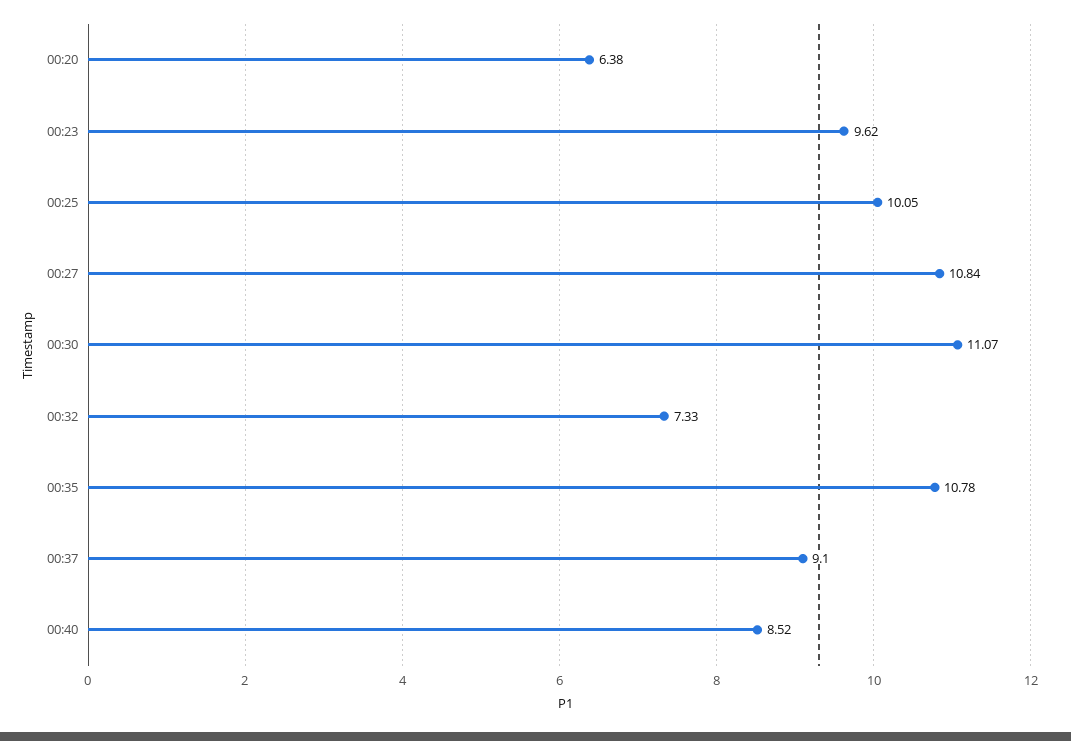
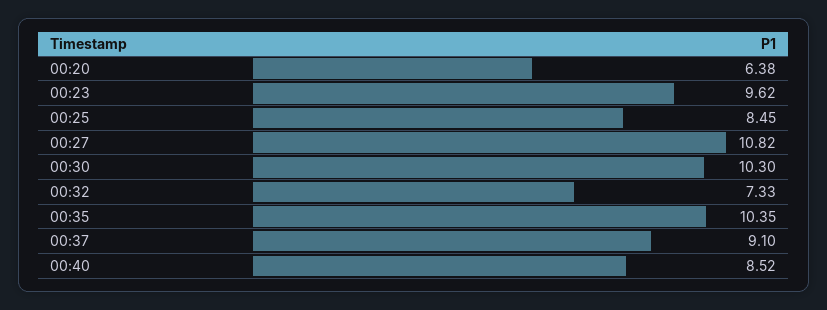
00:25: 10.05 -> 8.45
00:27: 10.84 -> 10.82
00:30: 11.07 -> 10.3
00:35: 10.78 -> 10.35

